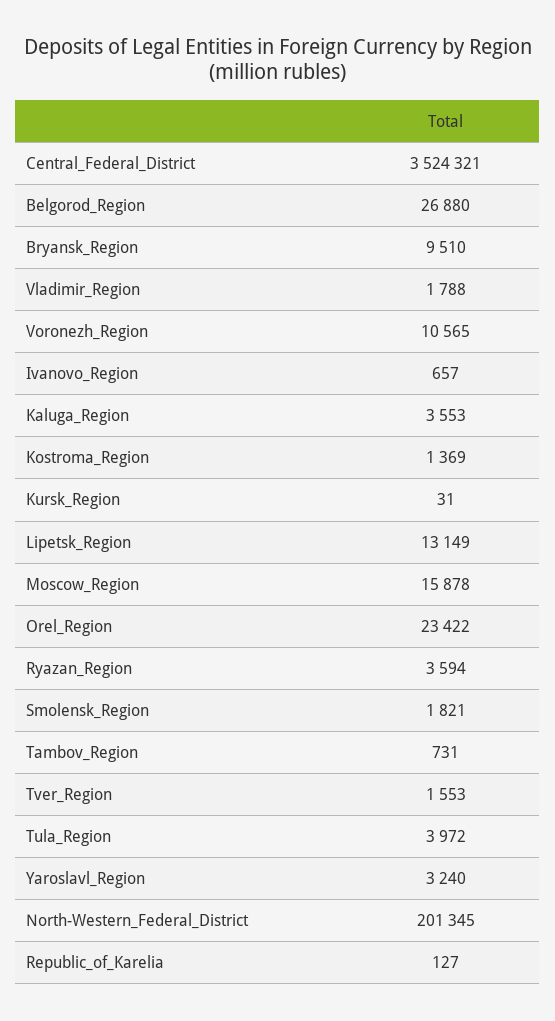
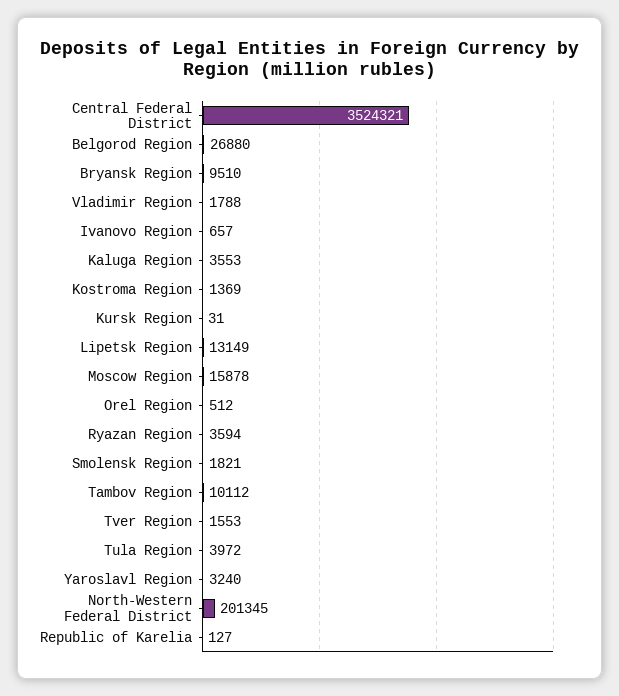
Voronezh_Region: 10565 -> none
Orel_Region: 23422 -> 512
Tambov_Region: 731 -> 10112

